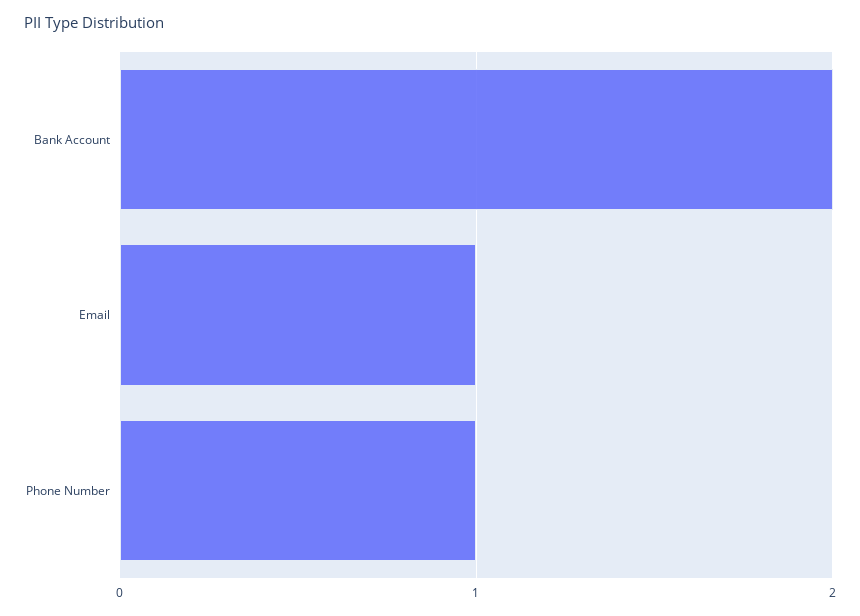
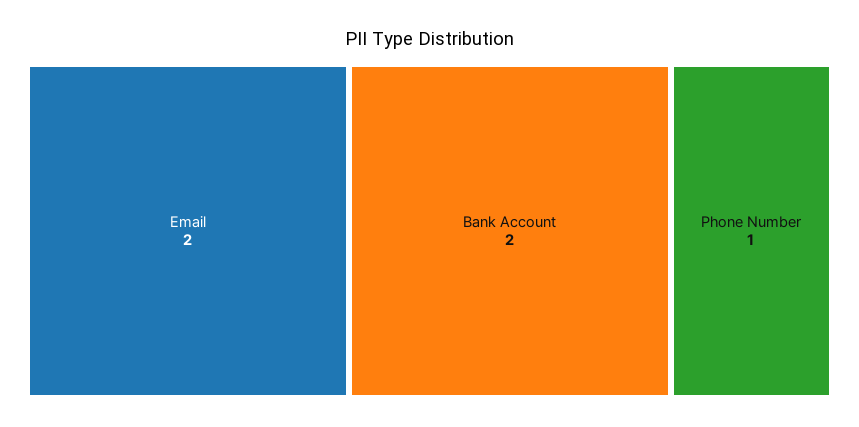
Email: 1 -> 2

